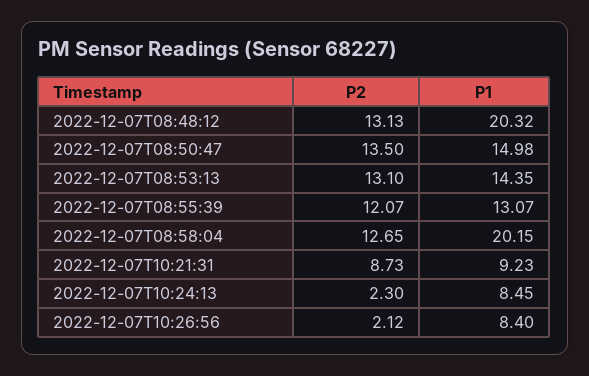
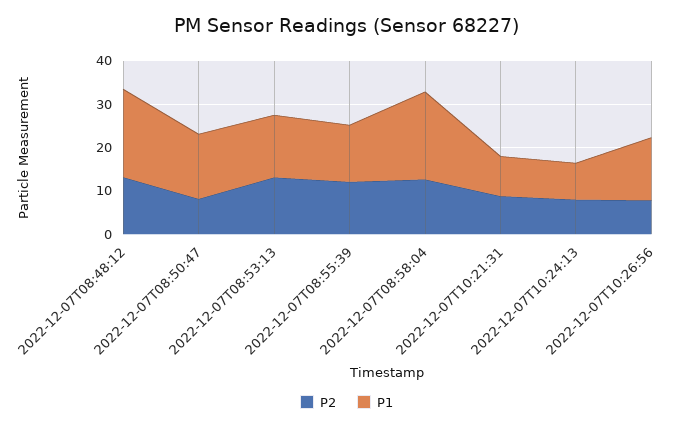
P2, 2022-12-07T08:50:47: 13.5 -> 8
P2, 2022-12-07T10:24:13: 2.3 -> 8
P2, 2022-12-07T10:26:56: 2.12 -> 8
P1, 2022-12-07T10:26:56: 8.4 -> 14

